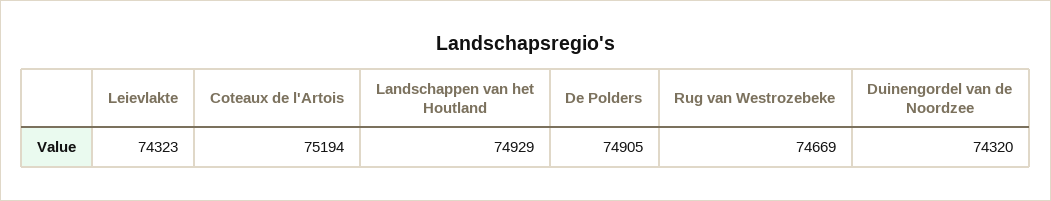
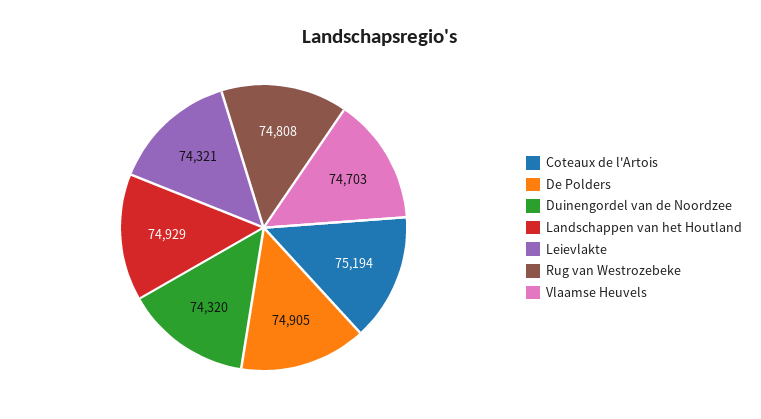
Leievlakte: 74323 -> 74321
Rug van Westrozebeke: 74669 -> 74808
Vlaamse Heuvels: none -> 74703

